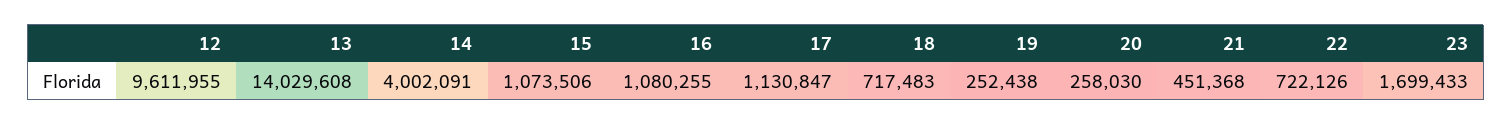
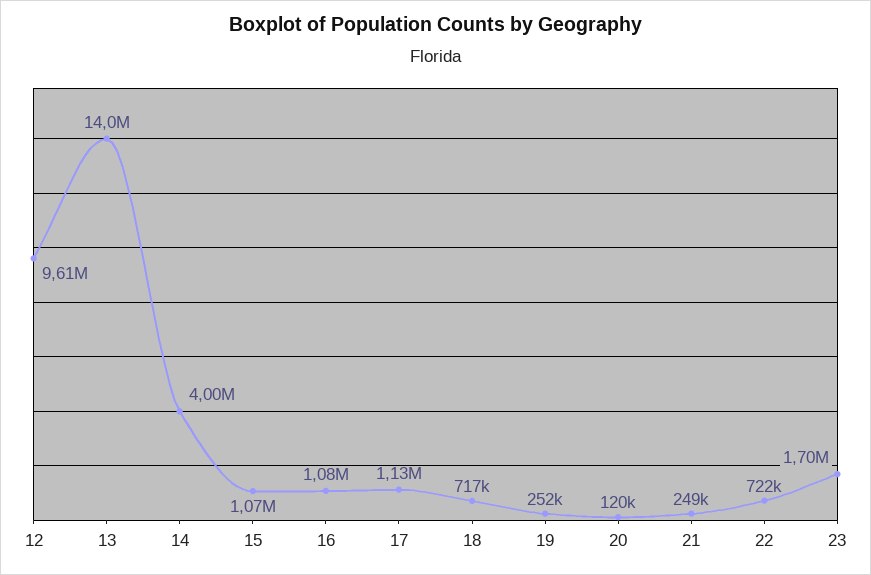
20: 258030 -> 120000
21: 451368 -> 249000

